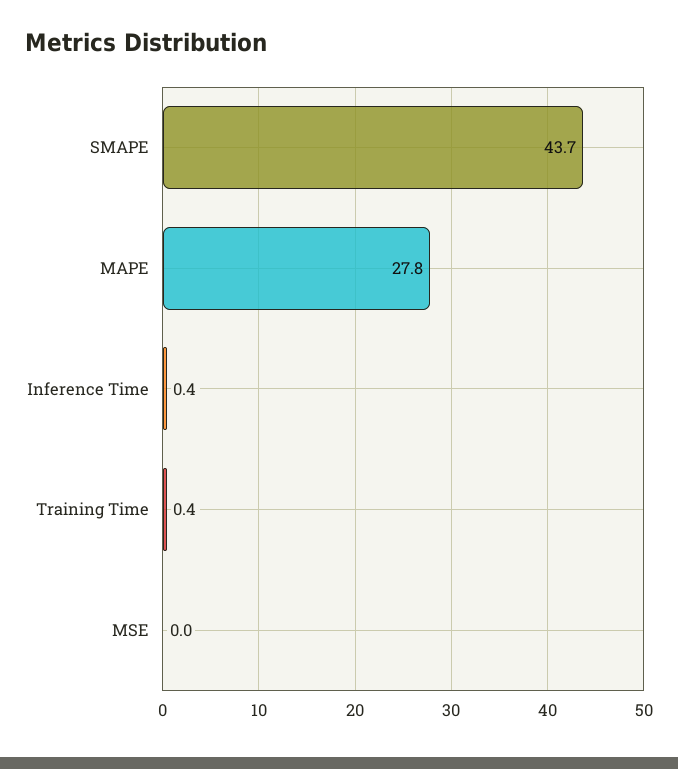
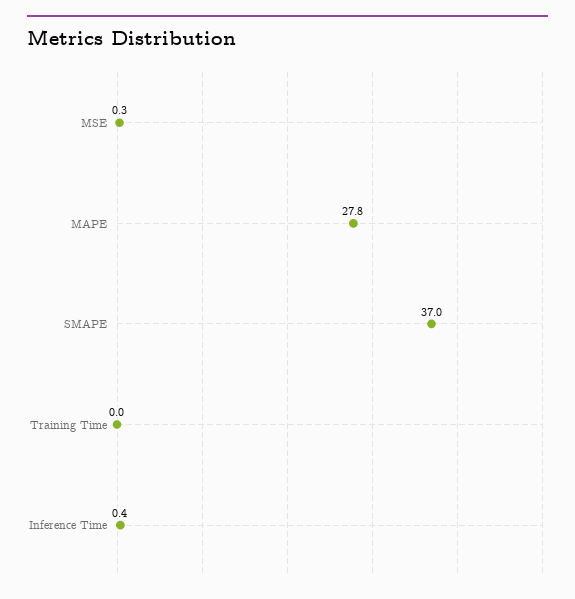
SMAPE: 43.7 -> 37
Training Time: 0.4 -> 0
MSE: 0 -> 0.3

